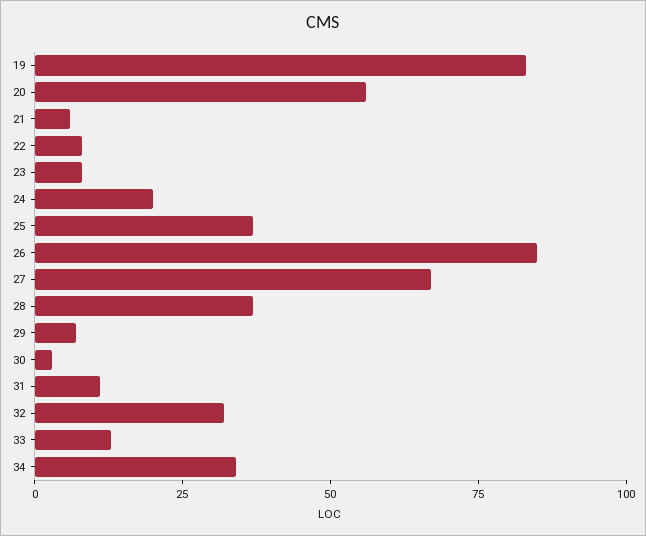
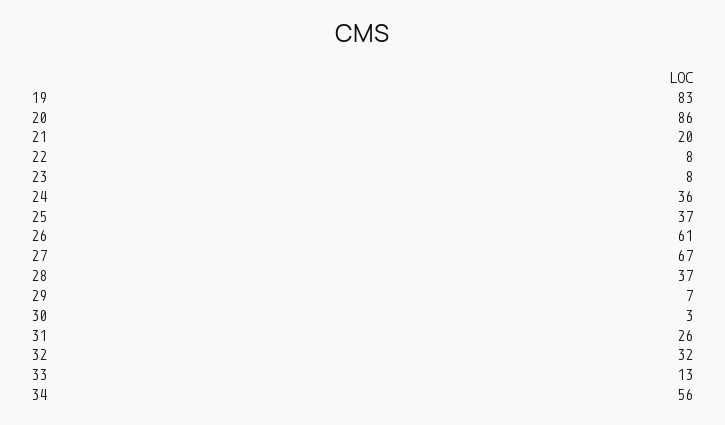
20: 55 -> 86
21: 5 -> 20
24: 20 -> 36
26: 85 -> 61
31: 10 -> 26
34: 35 -> 56

